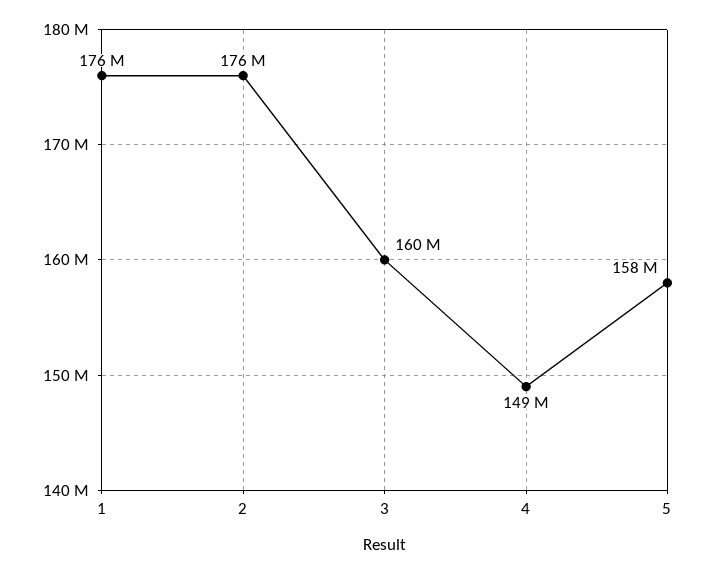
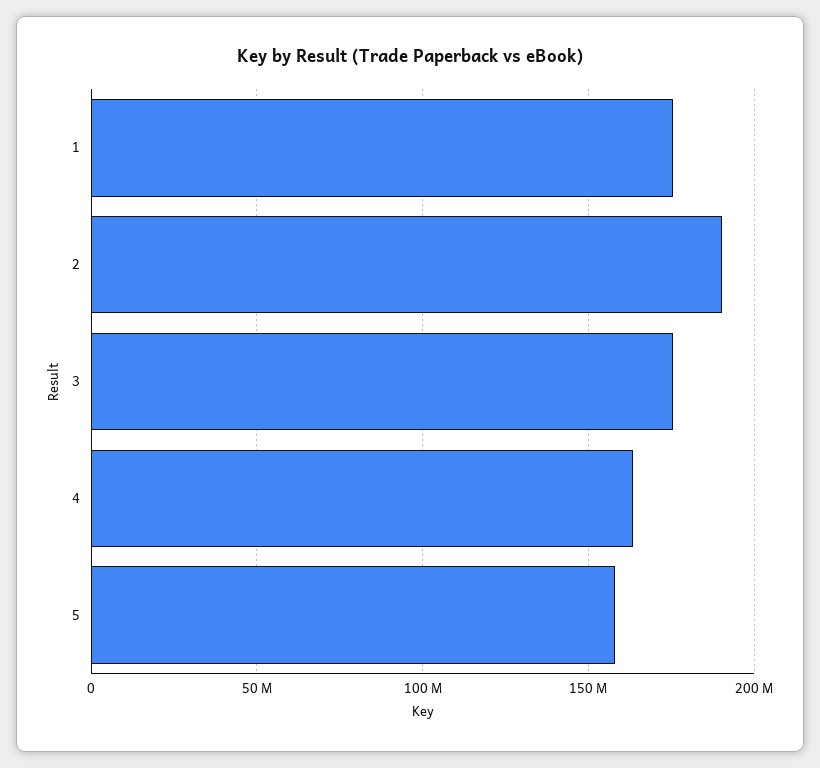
2: 176000000 -> 190000000
3: 160000000 -> 175000000
4: 149000000 -> 165000000

